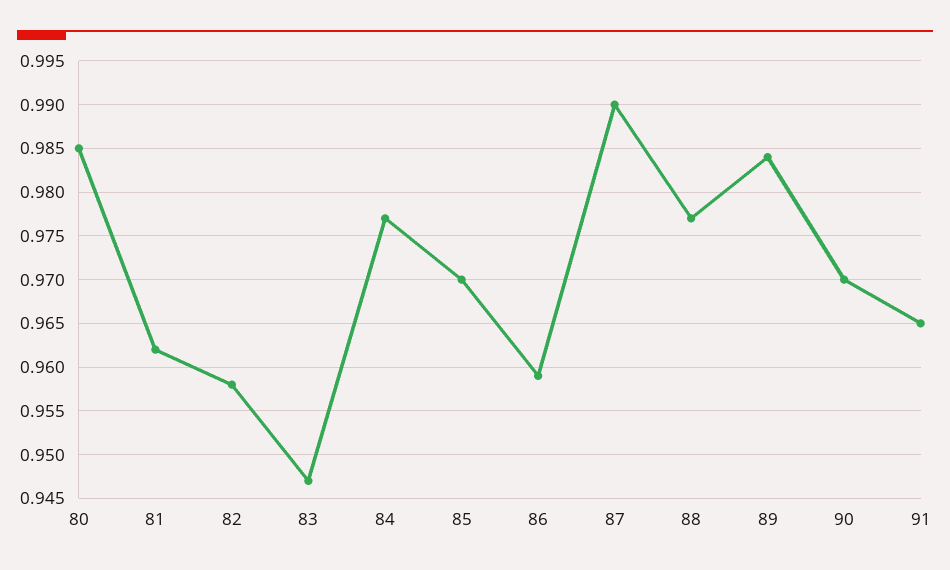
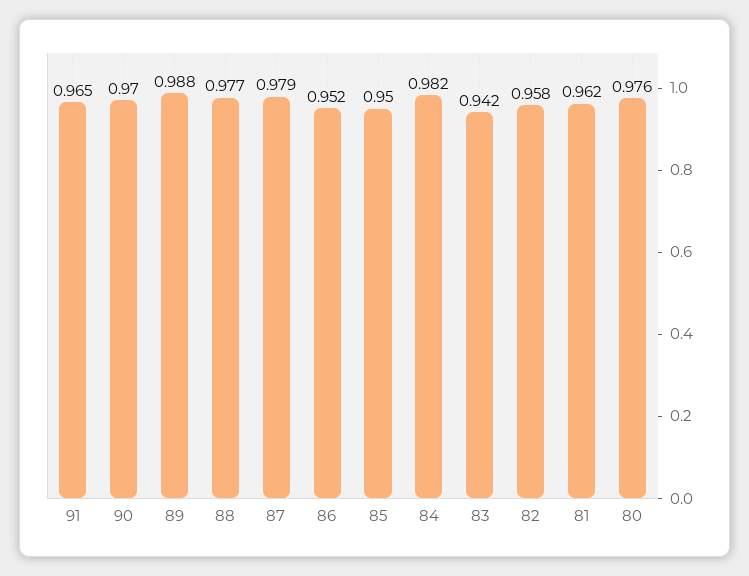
80: 0.985 -> 0.976
83: 0.947 -> 0.942
84: 0.977 -> 0.982
85: 0.97 -> 0.95
86: 0.959 -> 0.952
87: 0.99 -> 0.979
89: 0.984 -> 0.988

